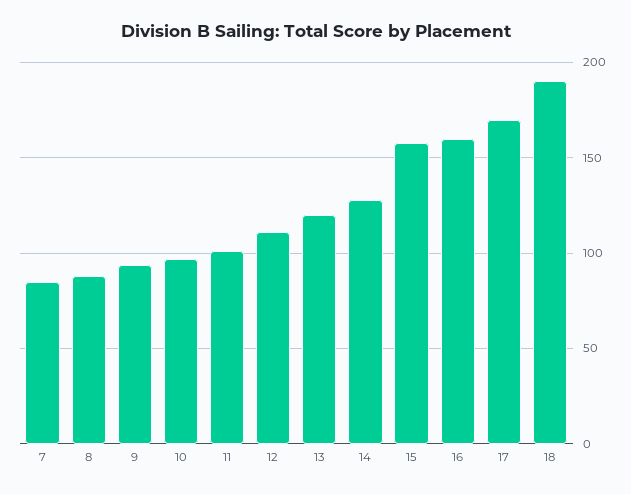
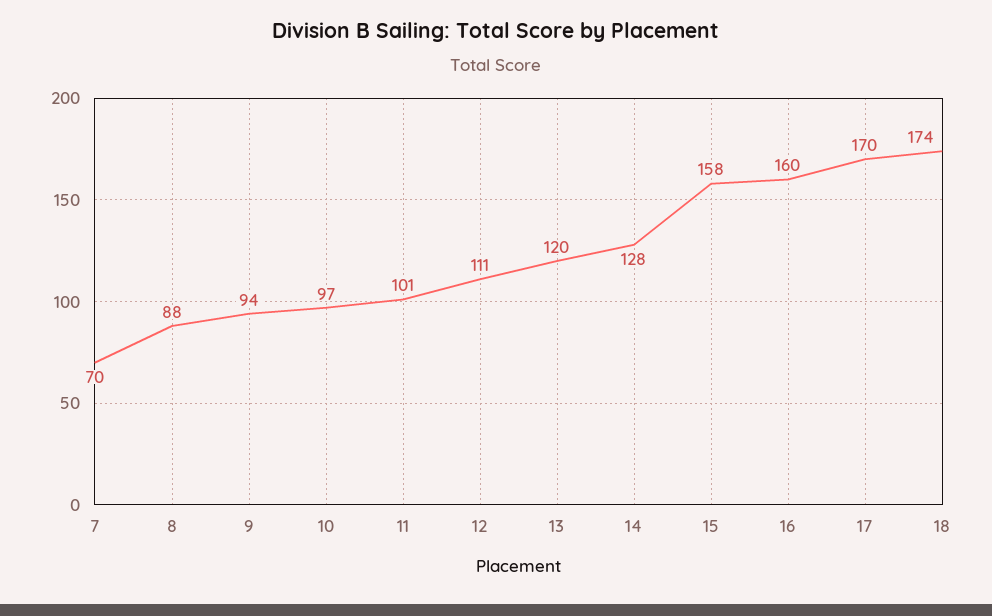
7: 85 -> 70
18: 190 -> 174

